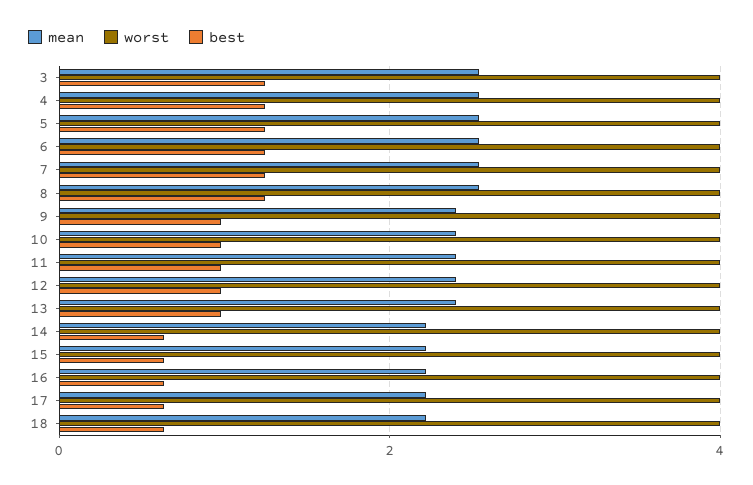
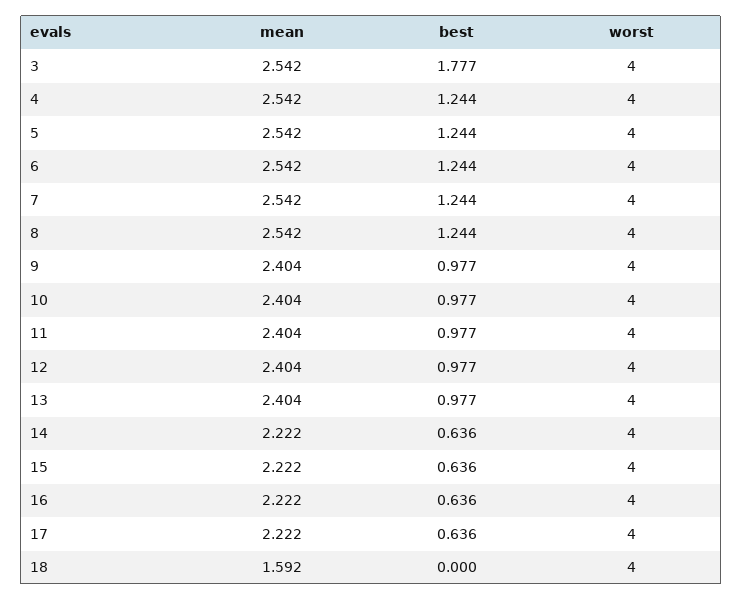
best, 3: 1.2 -> 1.777
mean, 18: 2.2 -> 1.592
best, 18: 0.6 -> 0

